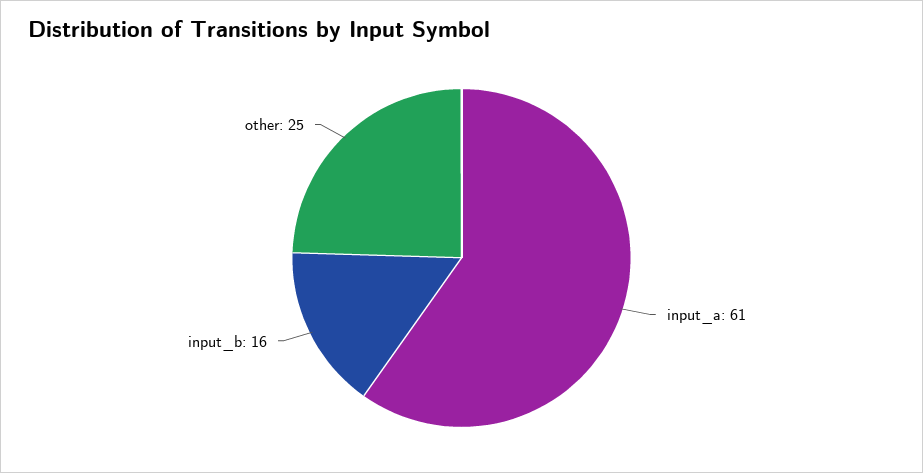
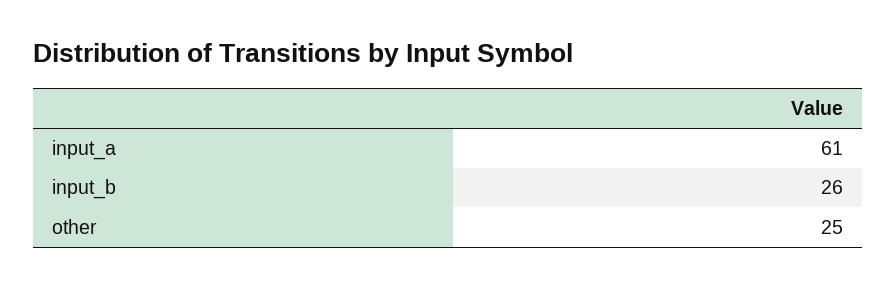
input_b: 16 -> 26

